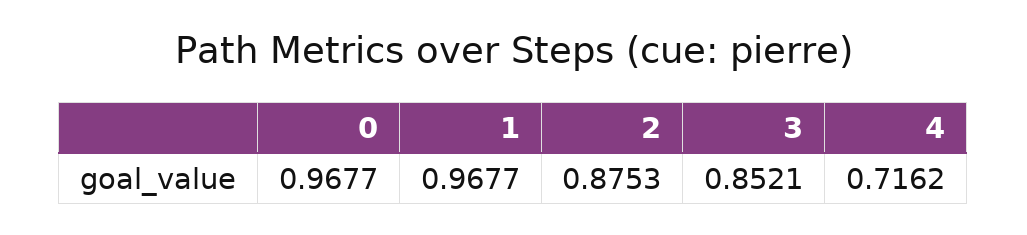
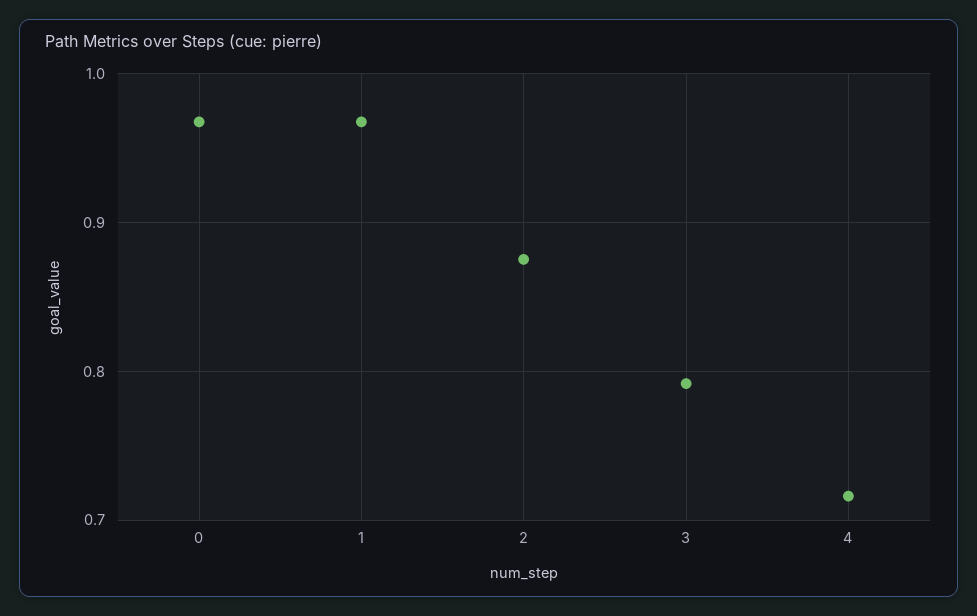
3: 0.8521 -> 0.79

